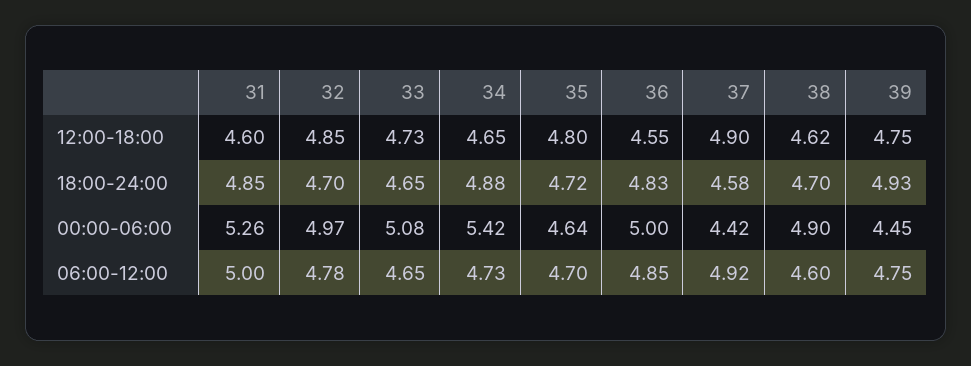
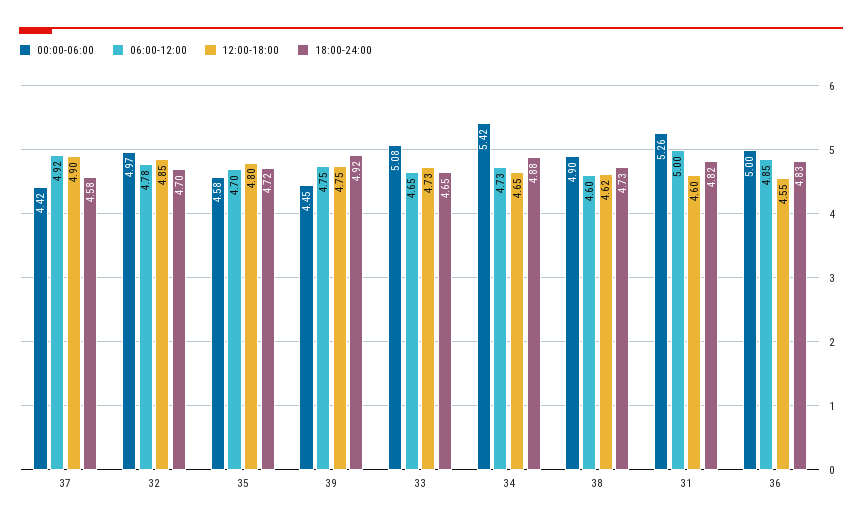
18:00-24:00, 31: 4.85 -> 4.82
18:00-24:00, 38: 4.7 -> 4.73
18:00-24:00, 39: 4.93 -> 4.92
00:00-06:00, 35: 4.64 -> 4.58

